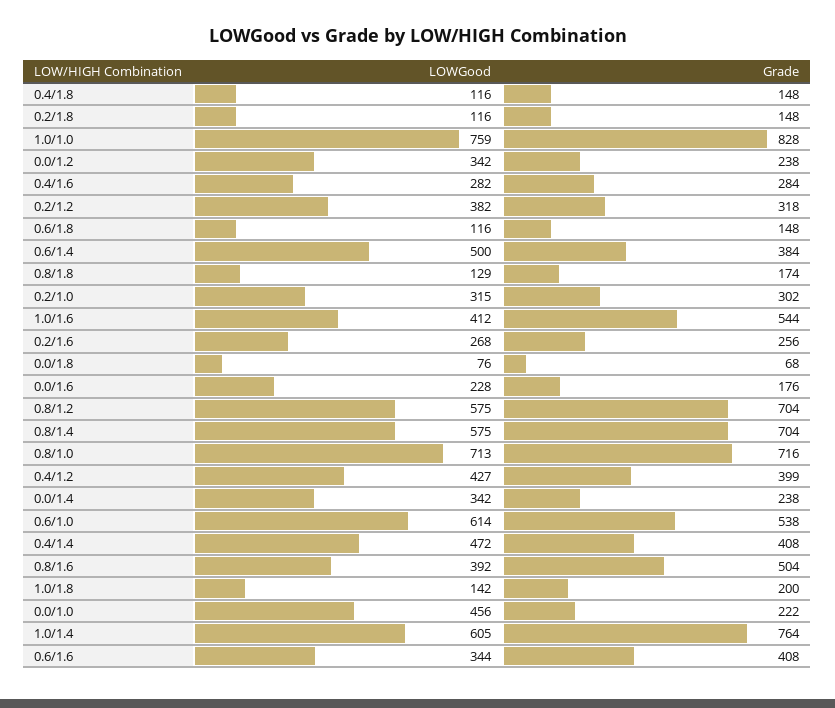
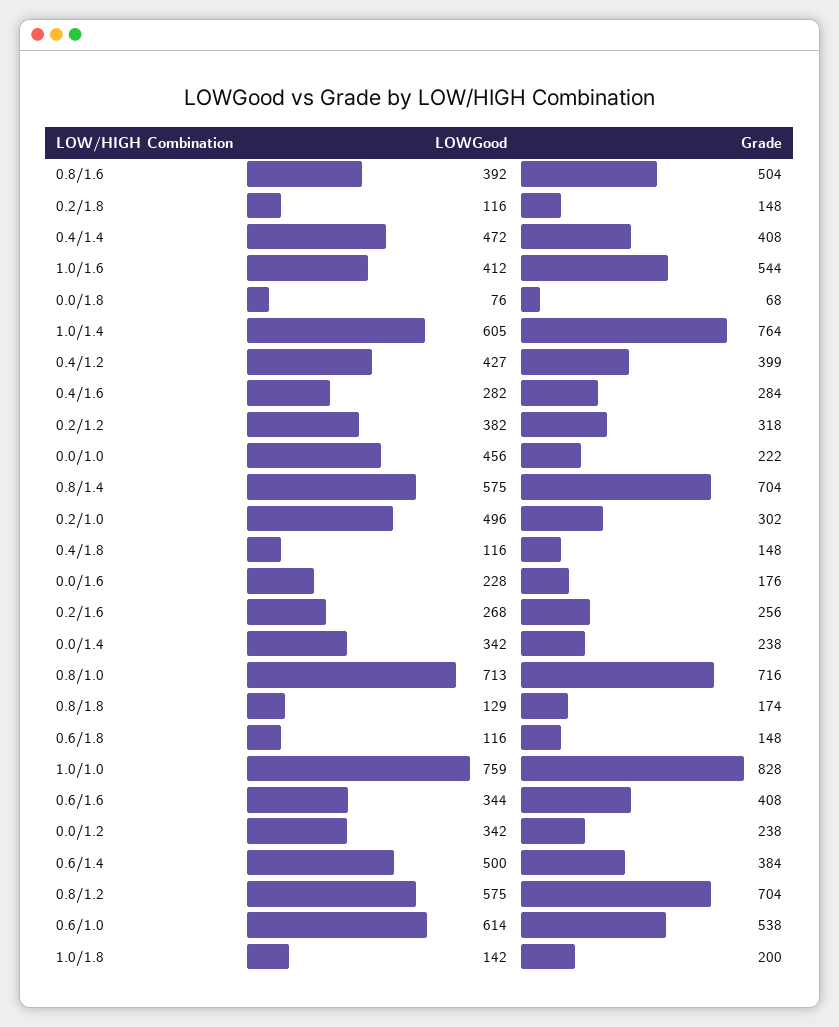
LOWGood, 0.2/1.0: 315 -> 496

